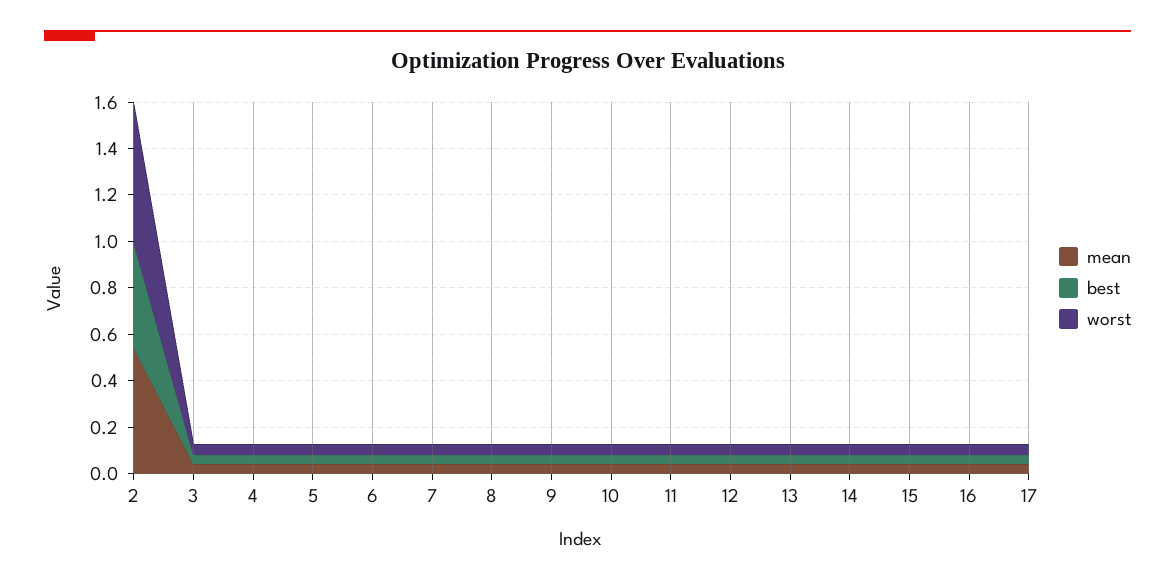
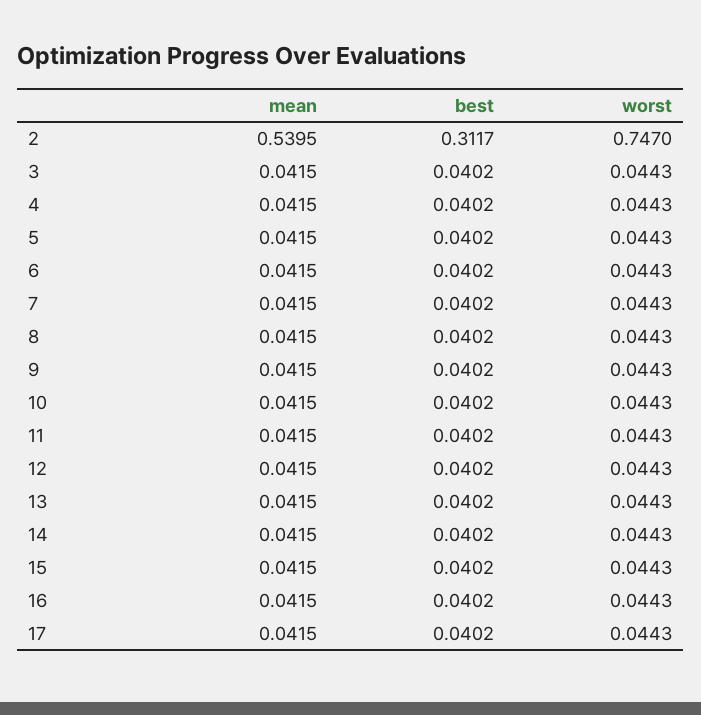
best, 2: 0.45 -> 0.3117
worst, 2: 0.6 -> 0.747

